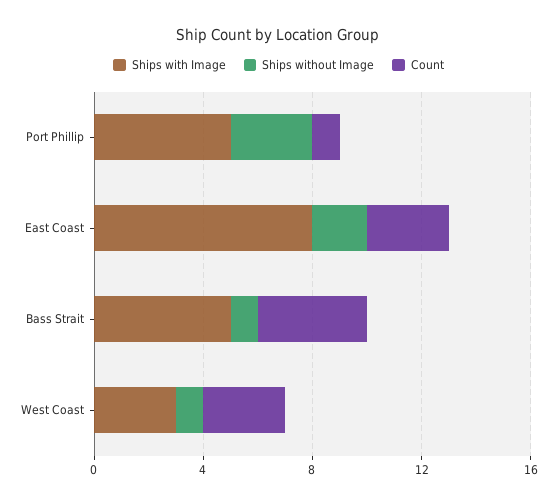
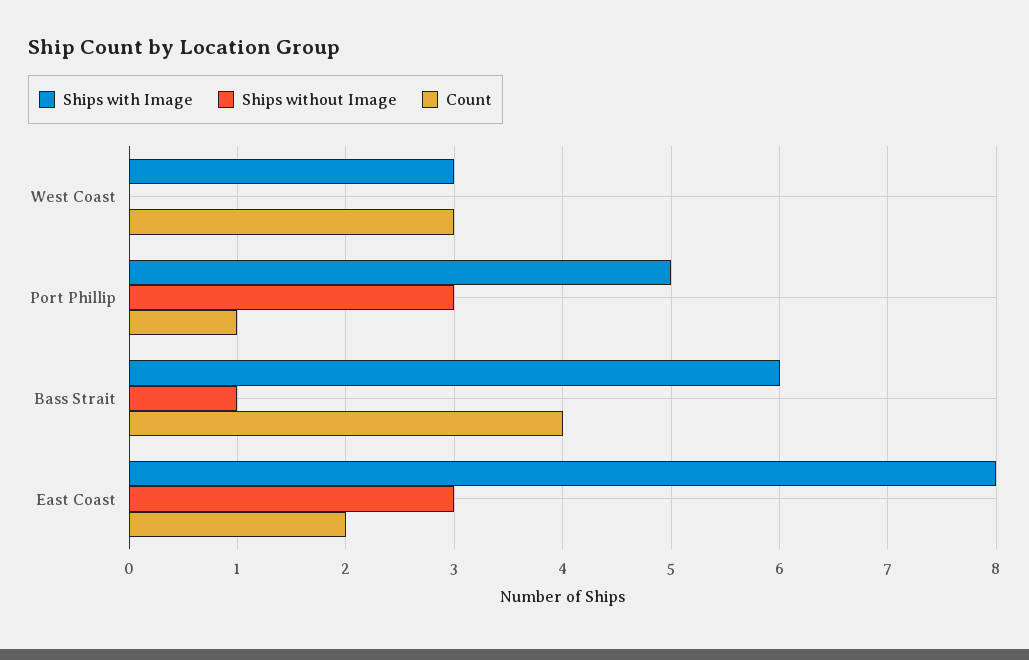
Ships without Image, East Coast: 2 -> 3
Count, East Coast: 3 -> 2
Ships with Image, Bass Strait: 5 -> 6
Ships without Image, West Coast: 1 -> 0

